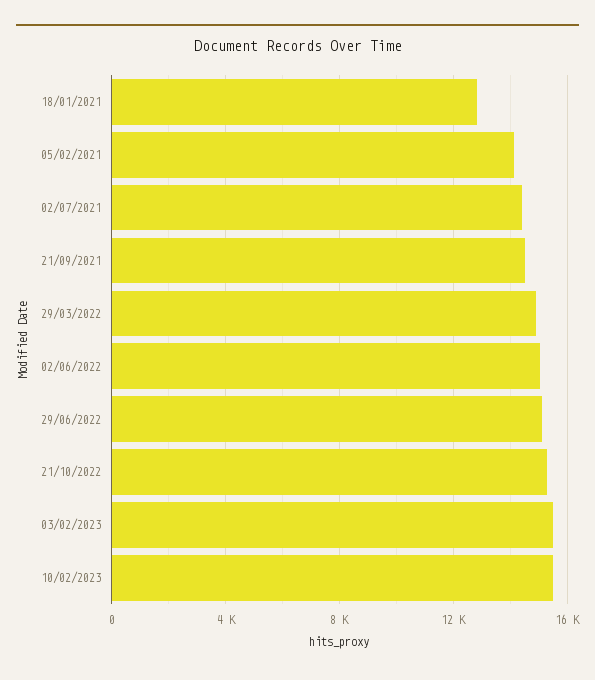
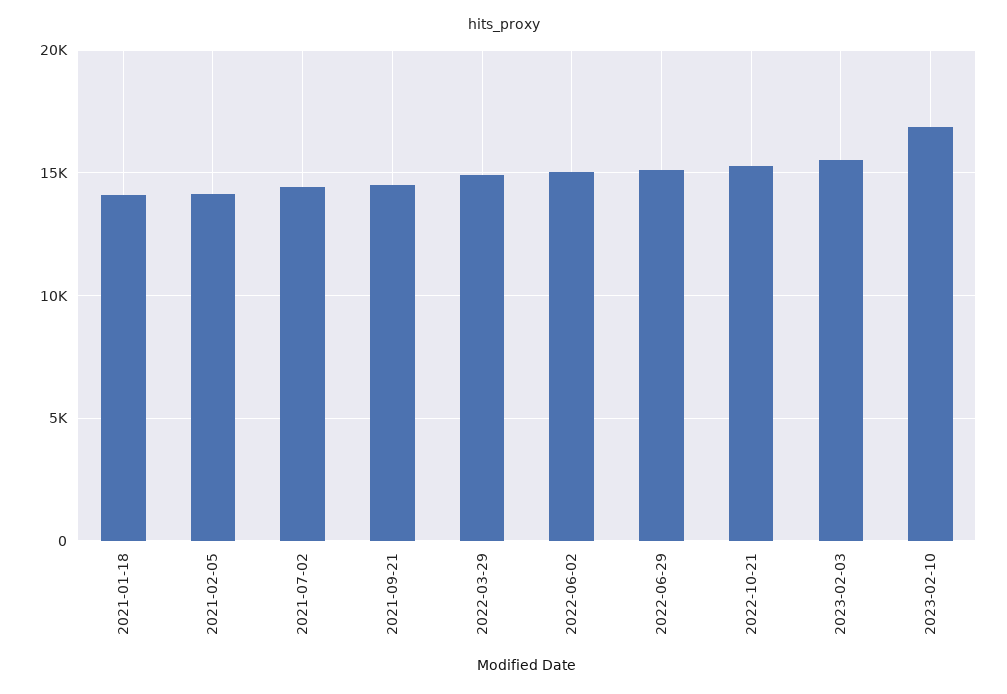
18/01/2021: 13000 -> 14000
10/02/2023: 15500 -> 17000

